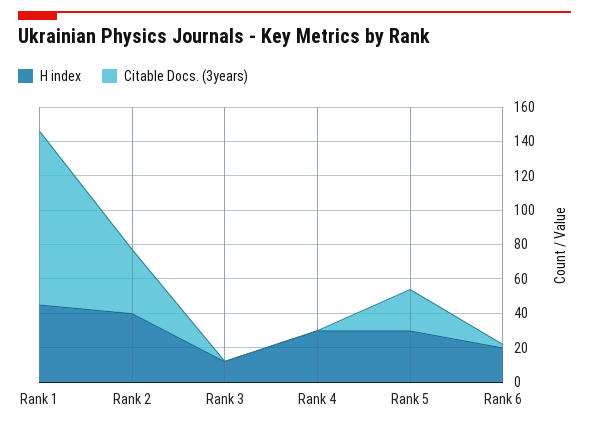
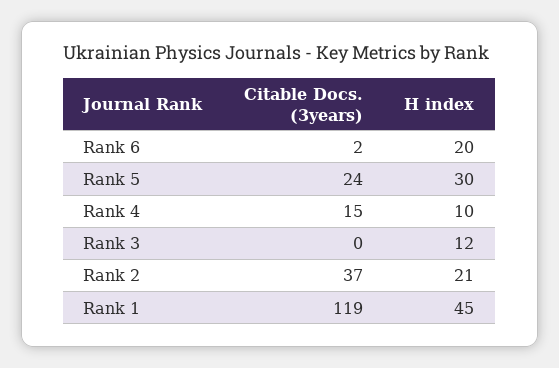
Citable Docs. (3years), Rank 1: 100 -> 119
H index, Rank 2: 40 -> 21
H index, Rank 4: 30 -> 10
Citable Docs. (3years), Rank 4: 0 -> 15

